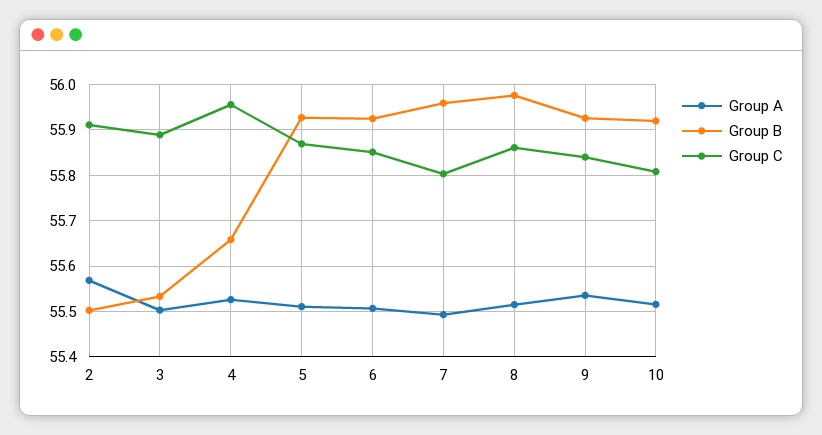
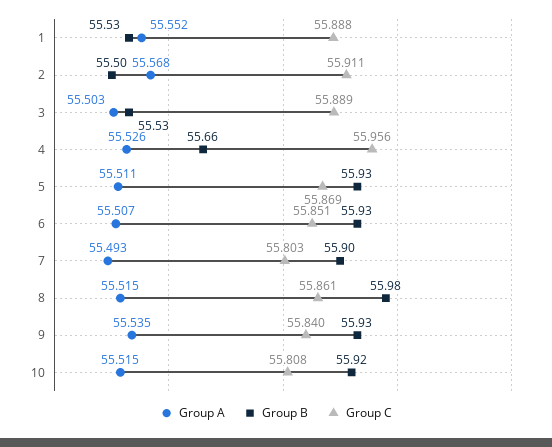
Group B, 7: 55.96 -> 55.9
Group A, 1: none -> 55.552
Group B, 1: none -> 55.53
Group C, 1: none -> 55.888

